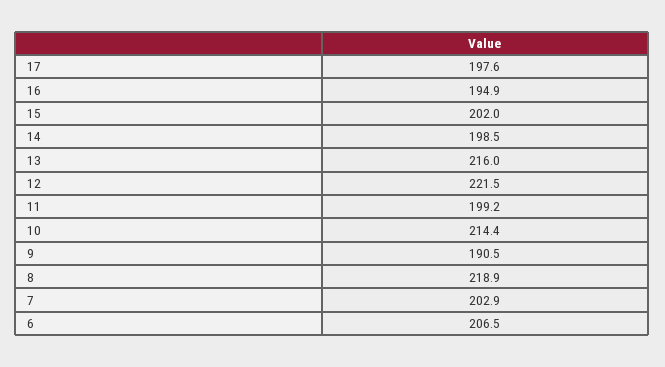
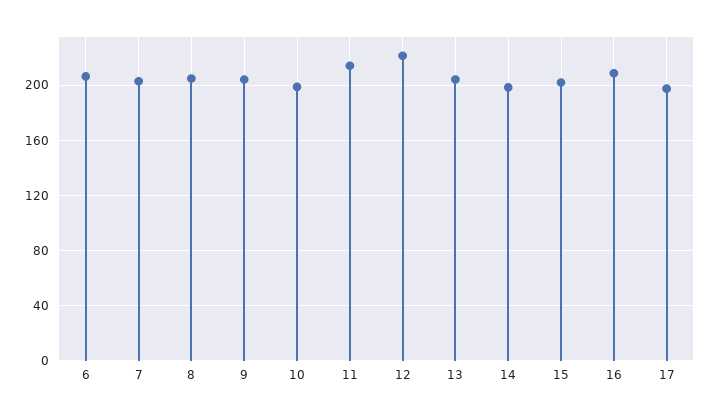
16: 194.9 -> 210
13: 216 -> 205
11: 199.2 -> 215
10: 214.4 -> 200
9: 190.5 -> 205
8: 218.9 -> 205

